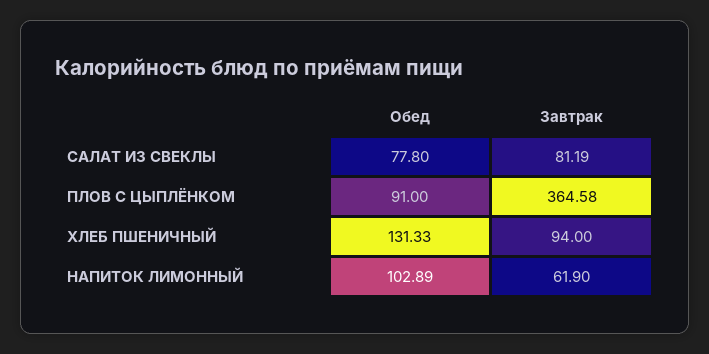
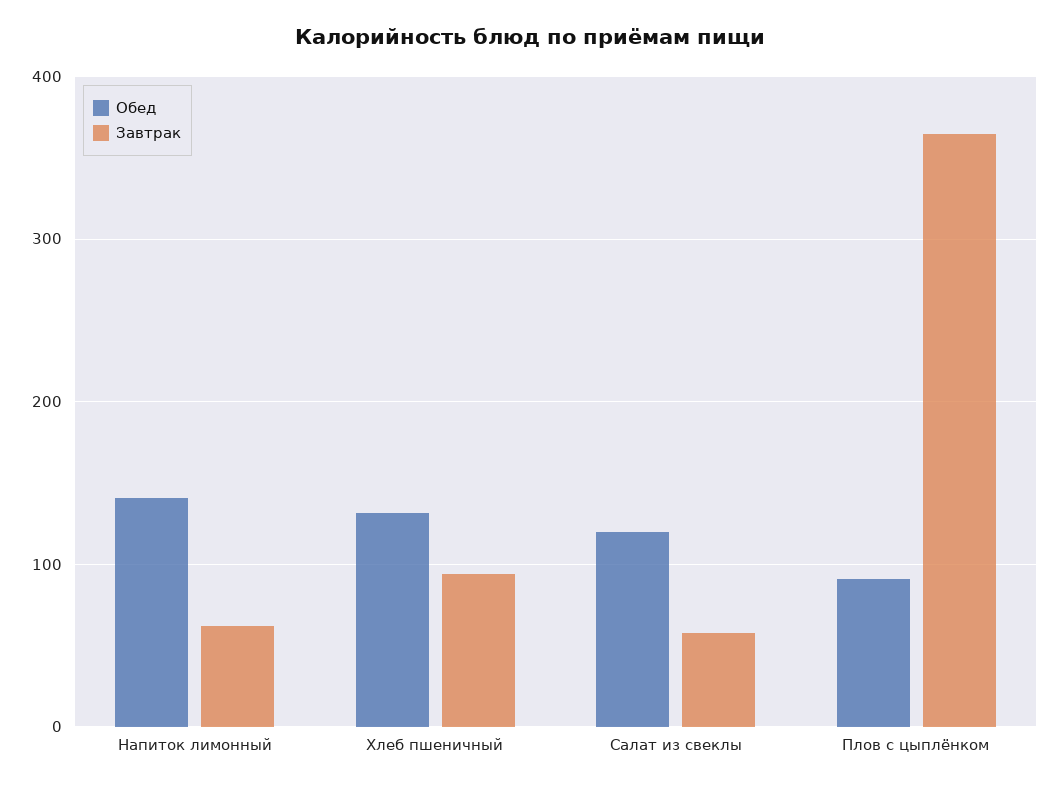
Обед, САЛАТ ИЗ СВЕКЛЫ: 77.8 -> 120
Завтрак, САЛАТ ИЗ СВЕКЛЫ: 81.19 -> 60
Обед, НАПИТОК ЛИМОННЫЙ: 102.89 -> 140

